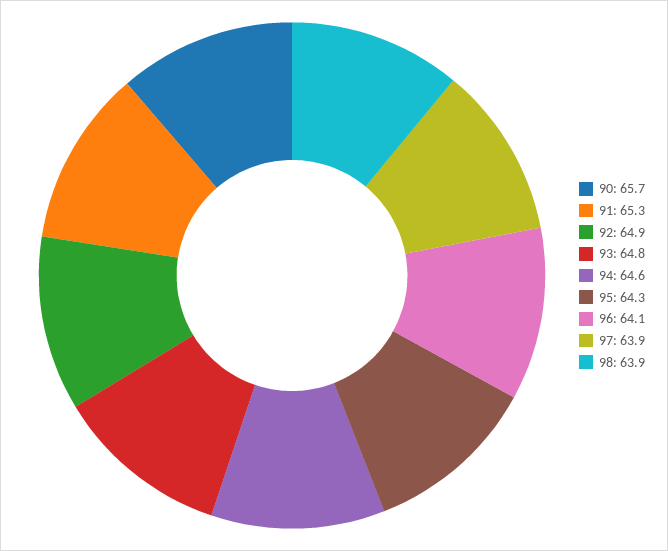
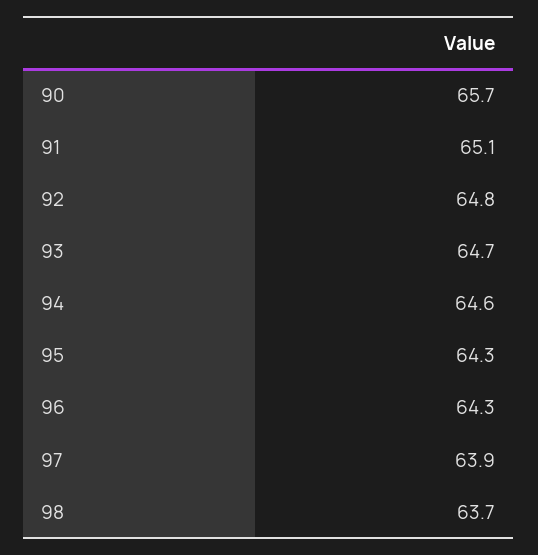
91: 65.3 -> 65.1
92: 64.9 -> 64.8
93: 64.8 -> 64.7
96: 64.1 -> 64.3
98: 63.9 -> 63.7

